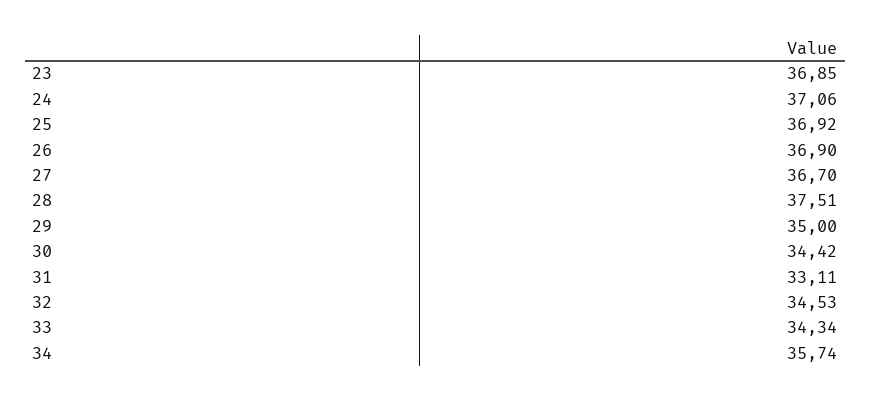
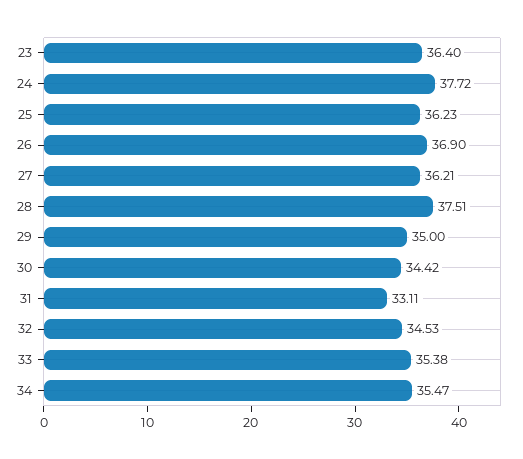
23: 36.85 -> 36.4
24: 37.06 -> 37.72
25: 36.92 -> 36.23
27: 36.7 -> 36.21
33: 34.34 -> 35.38
34: 35.74 -> 35.47

